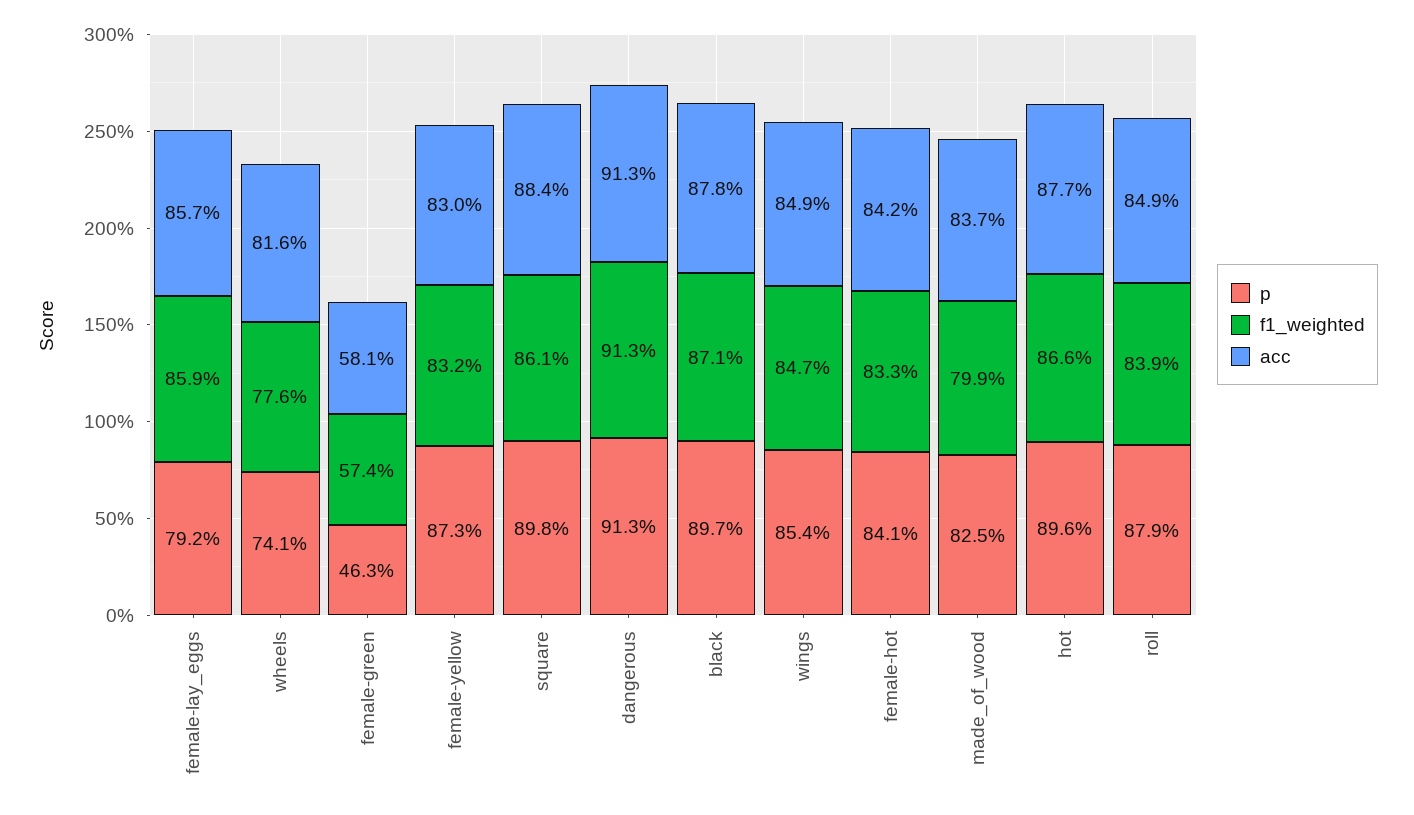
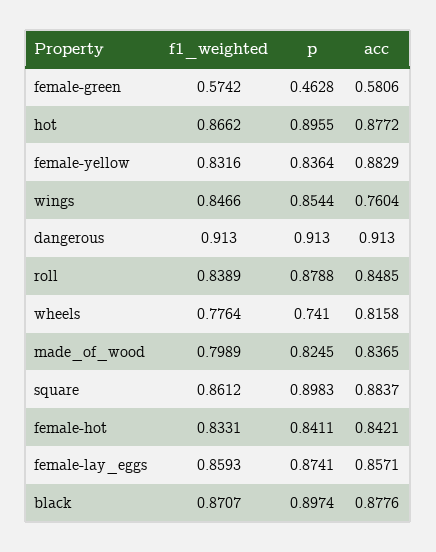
p, female-lay_eggs: 0.792 -> 0.8741
p, female-yellow: 0.873 -> 0.8364
acc, female-yellow: 0.83 -> 0.8829
acc, wings: 0.849 -> 0.7604

